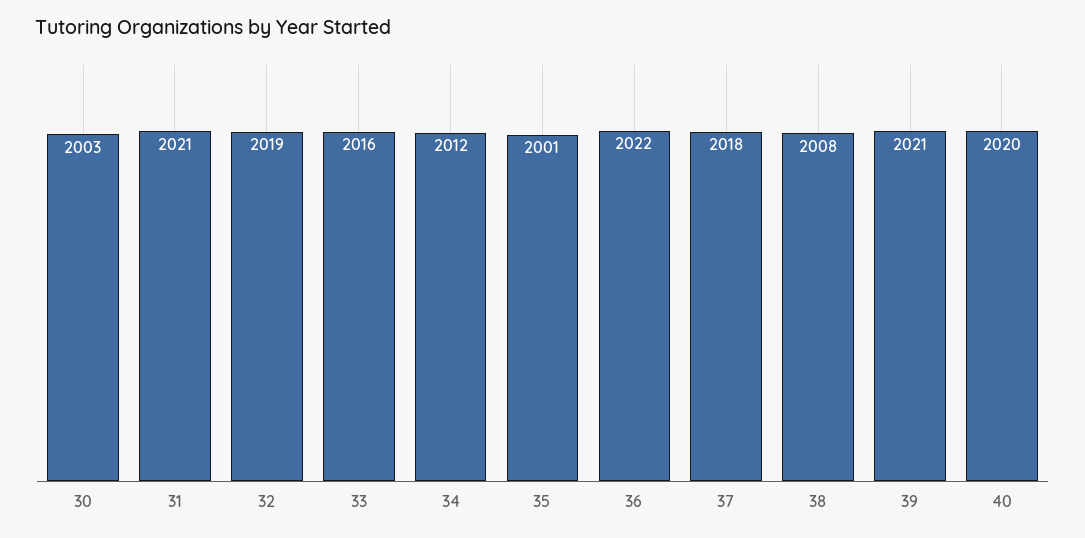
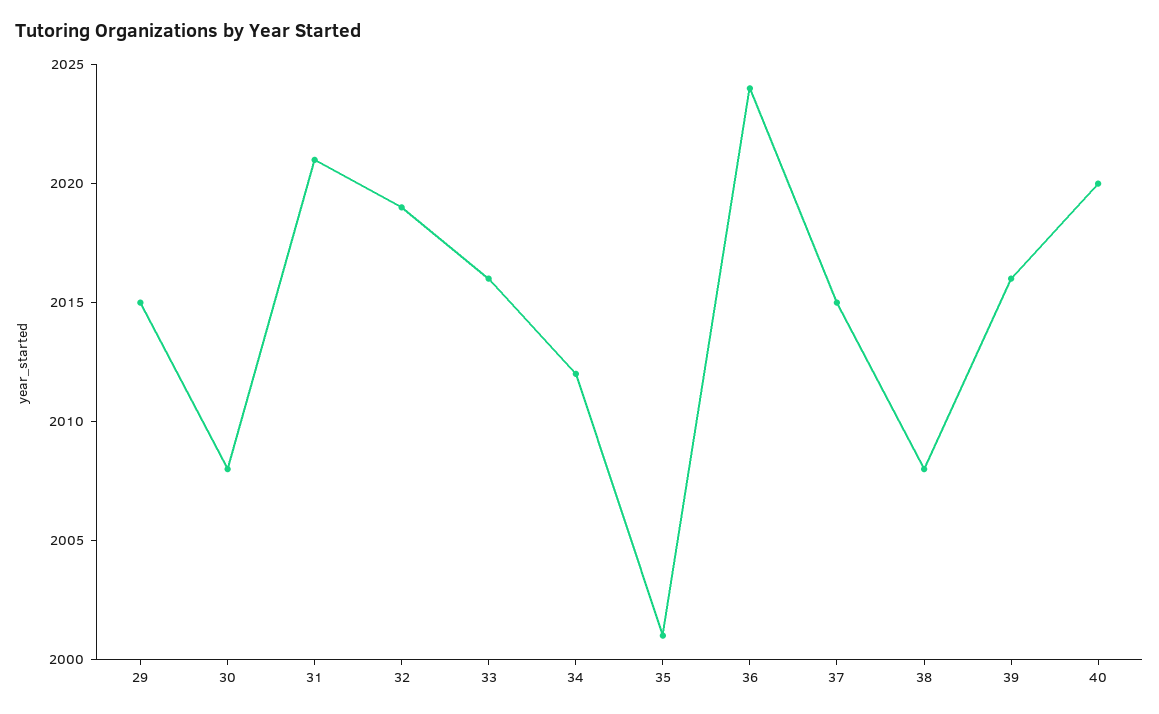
30: 2003 -> 2008
36: 2022 -> 2024
37: 2018 -> 2015
39: 2021 -> 2016
29: none -> 2015

